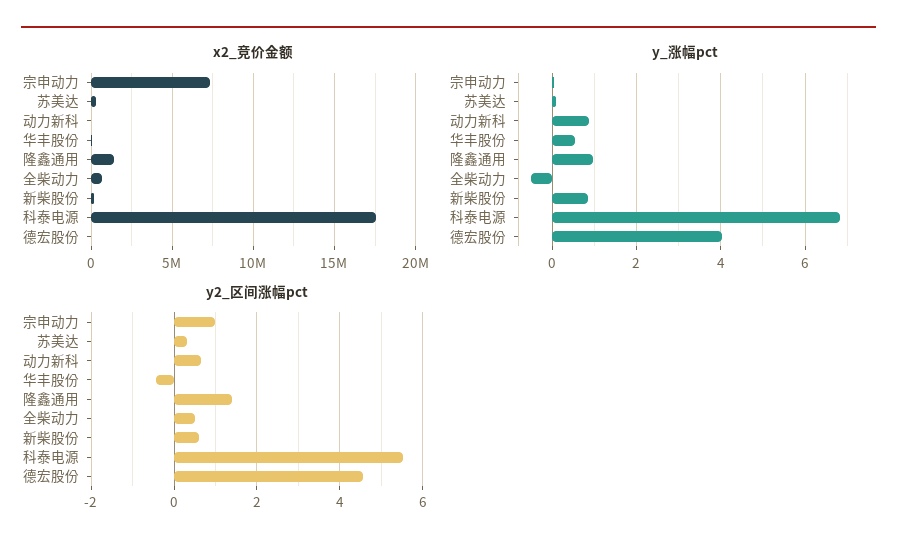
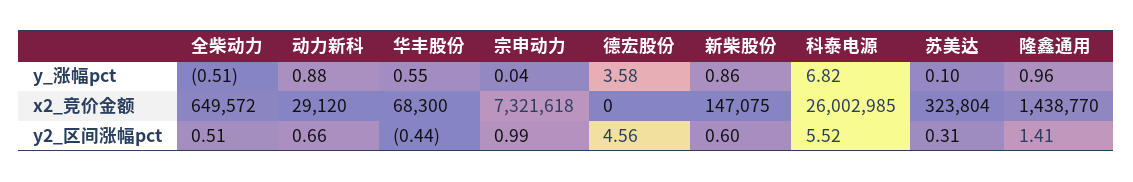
x2_竞价金额, 科泰电源: 17500000 -> 26002985
y_涨幅pct, 德宏股份: 4 -> 3.58

